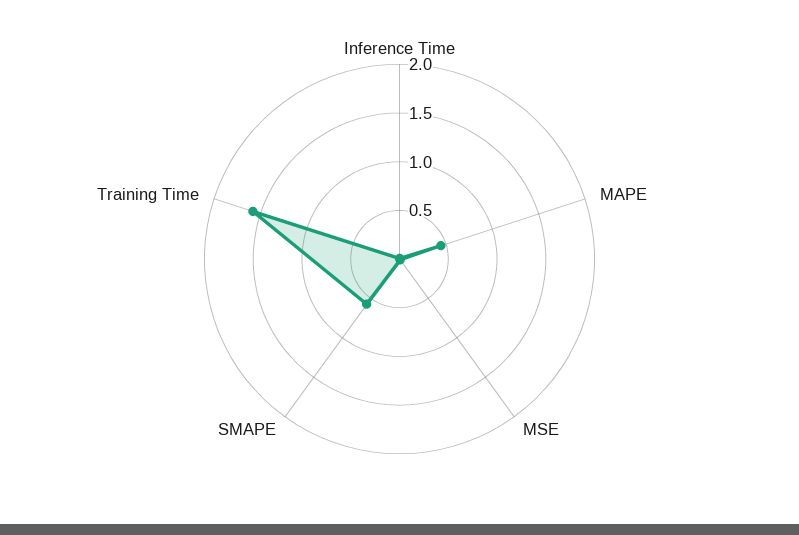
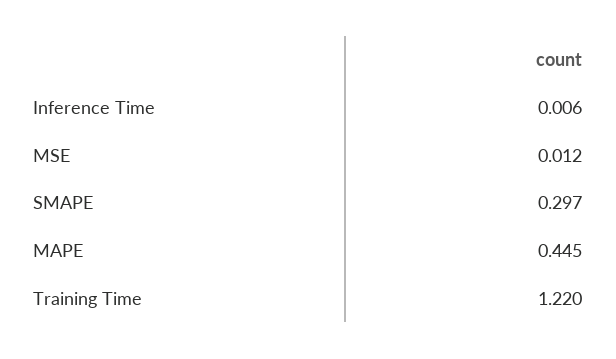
SMAPE: 0.6 -> 0.297
Training Time: 1.6 -> 1.22

